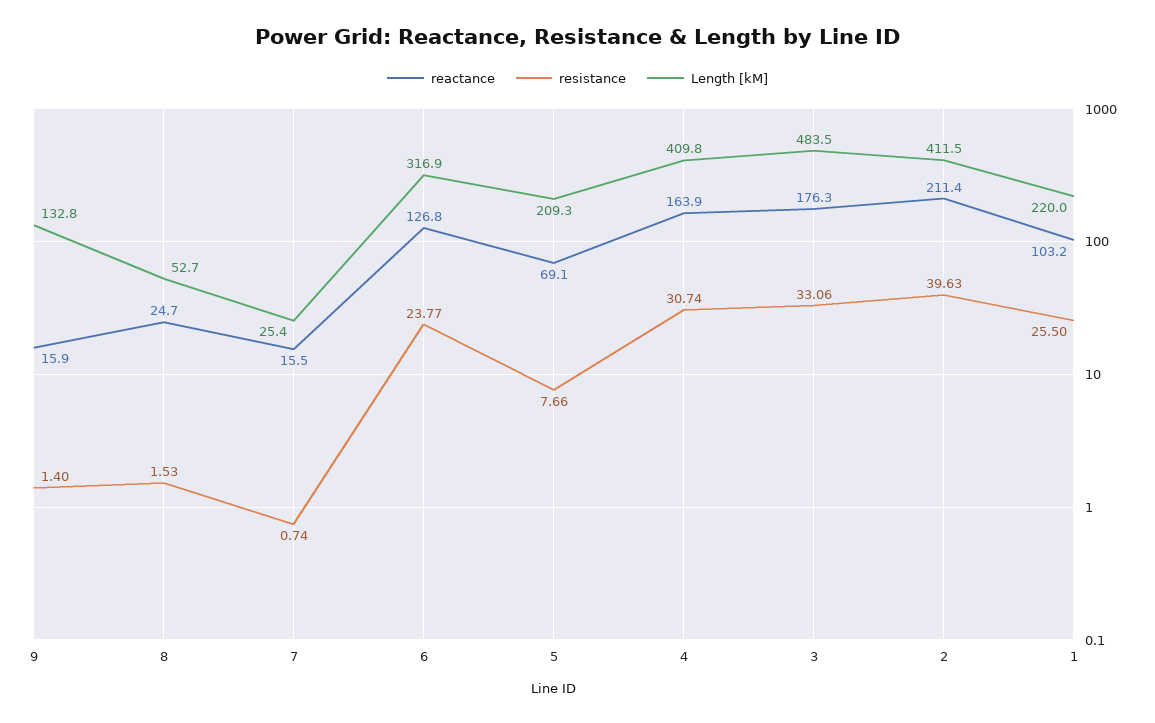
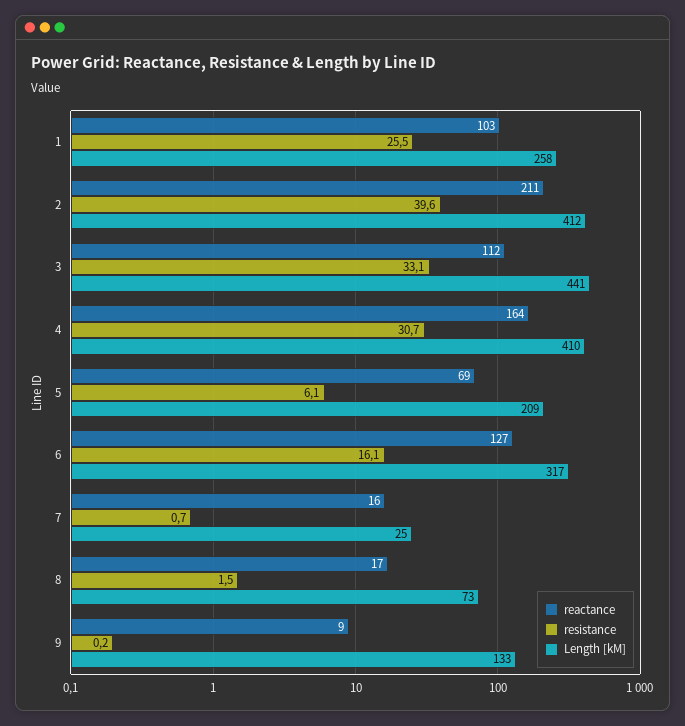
reactance, 9: 15.9 -> 9
resistance, 9: 1.4 -> 0.2
reactance, 8: 24.7 -> 17
Length [kM], 8: 52.7 -> 73
resistance, 6: 23.77 -> 16.1
resistance, 5: 7.66 -> 6.1
reactance, 3: 176.3 -> 112
Length [kM], 3: 483.5 -> 441
Length [kM], 1: 220 -> 258

